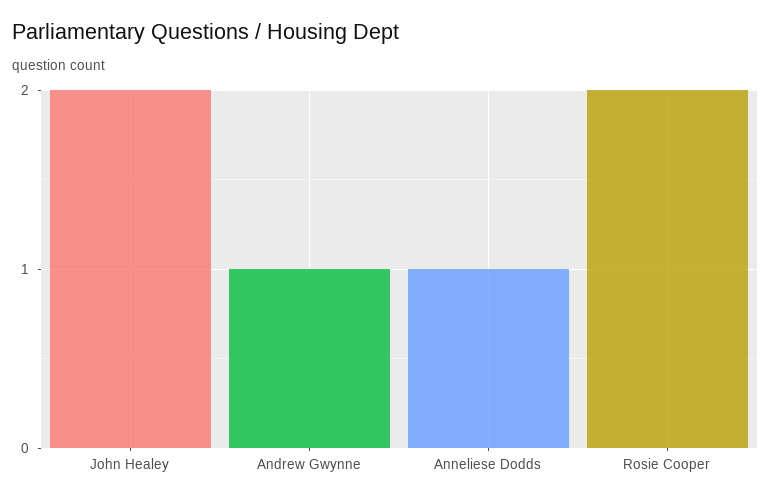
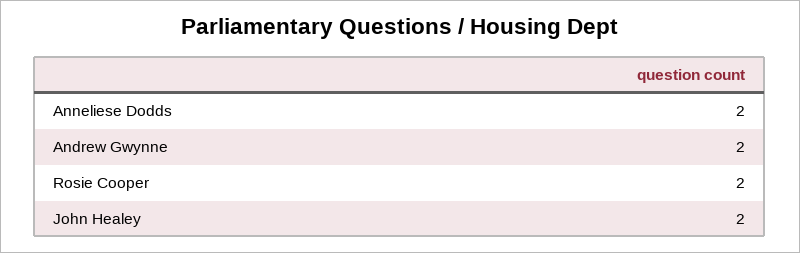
Andrew Gwynne: 1 -> 2
Anneliese Dodds: 1 -> 2

